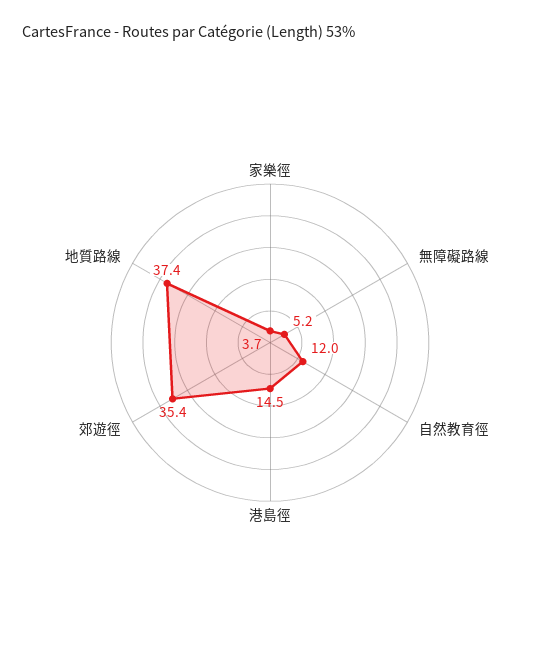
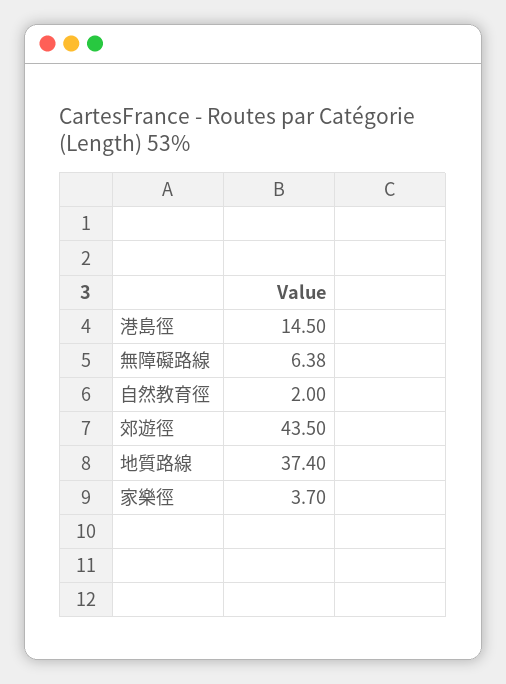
無障礙路線: 5.2 -> 6.38
自然教育徑: 12 -> 2
郊遊徑: 35.4 -> 43.5

